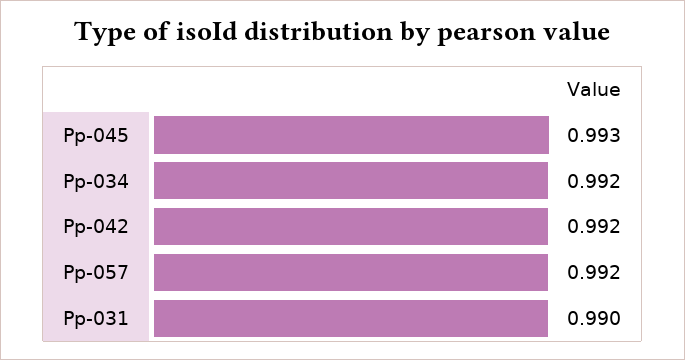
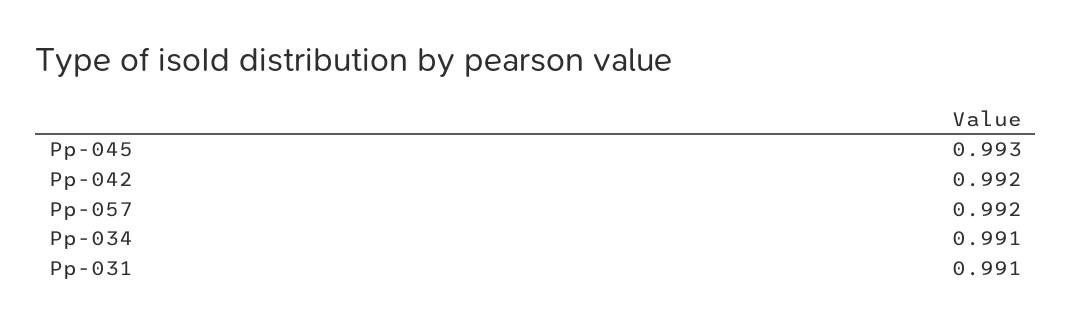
Pp-034: 0.992 -> 0.991
Pp-031: 0.99 -> 0.991

